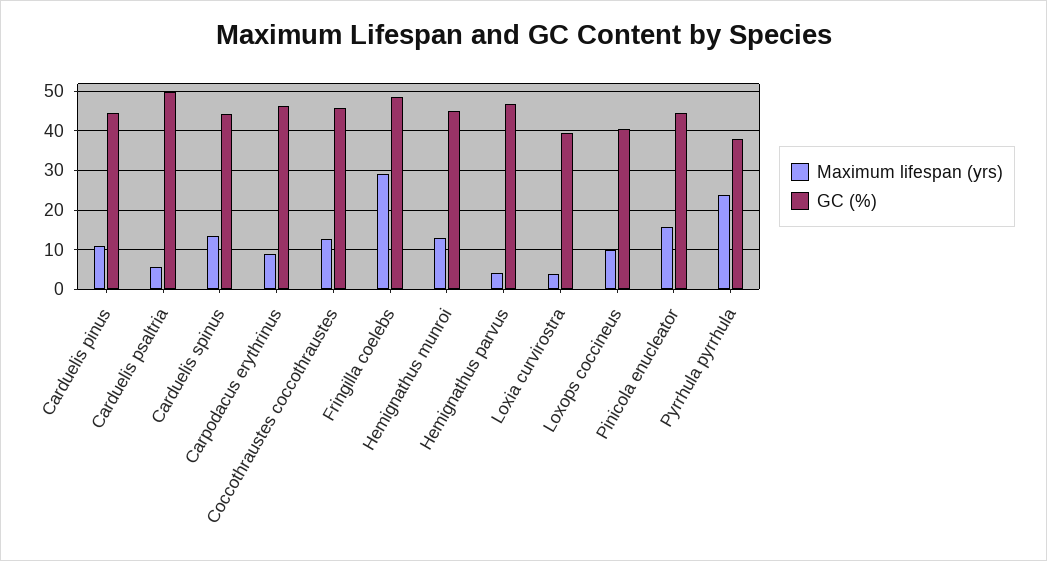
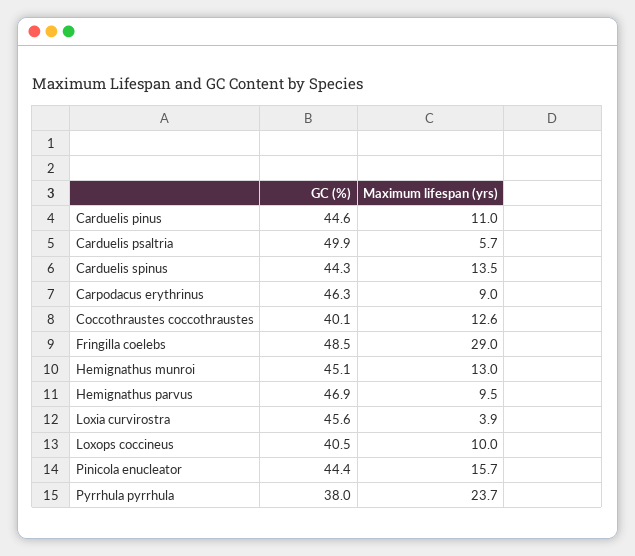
GC (%), Coccothraustes coccothraustes: 46 -> 40.1
Maximum lifespan (yrs), Hemignathus parvus: 4 -> 9.5
GC (%), Loxia curvirostra: 40 -> 45.6

